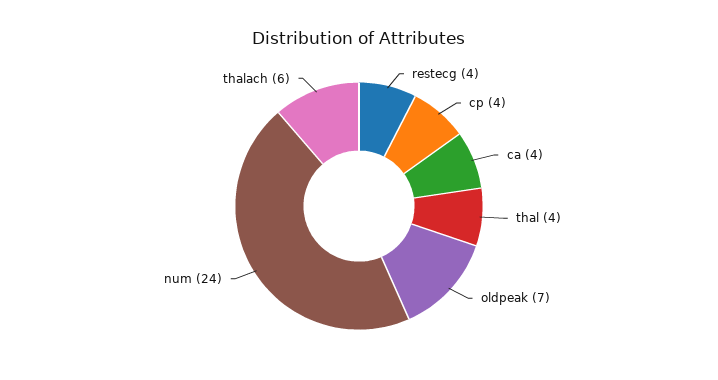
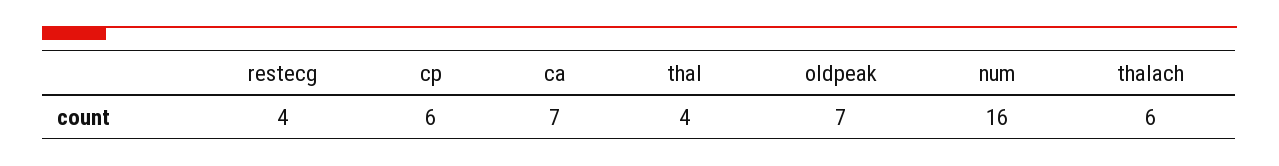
cp: 4 -> 6
ca: 4 -> 7
num: 24 -> 16

